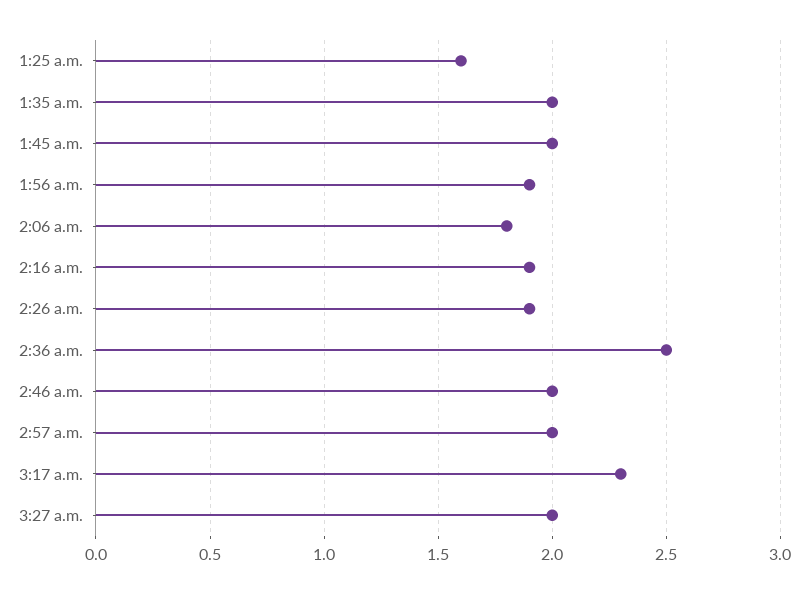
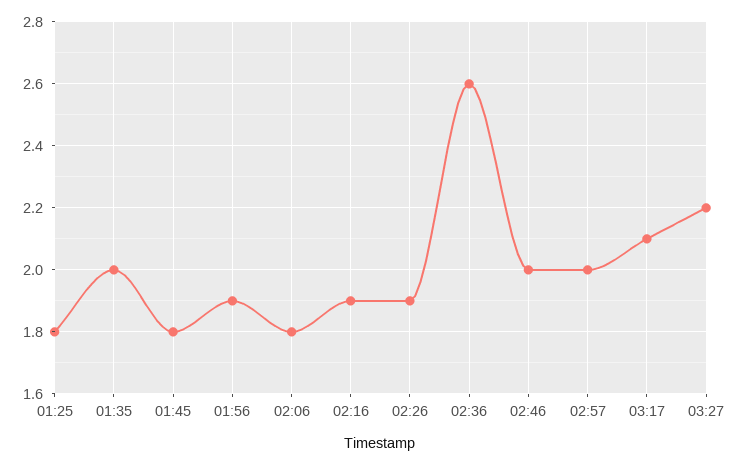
1:25 a.m.: 1.6 -> 1.8
1:45 a.m.: 2 -> 1.8
2:36 a.m.: 2.5 -> 2.6
3:17 a.m.: 2.3 -> 2.1
3:27 a.m.: 2 -> 2.2

